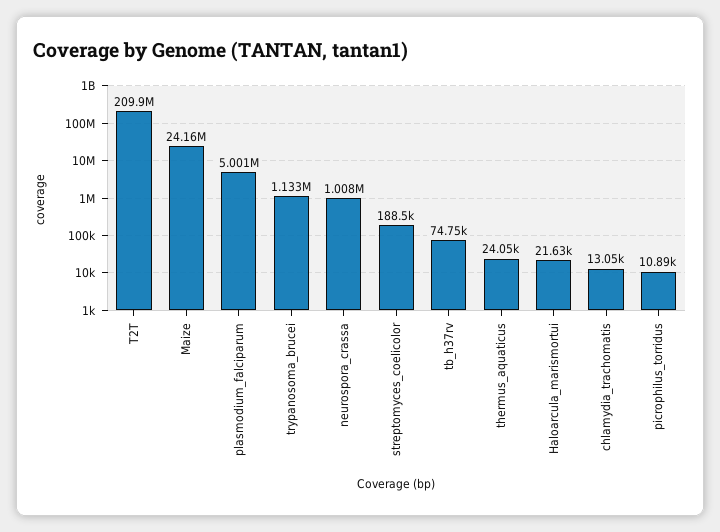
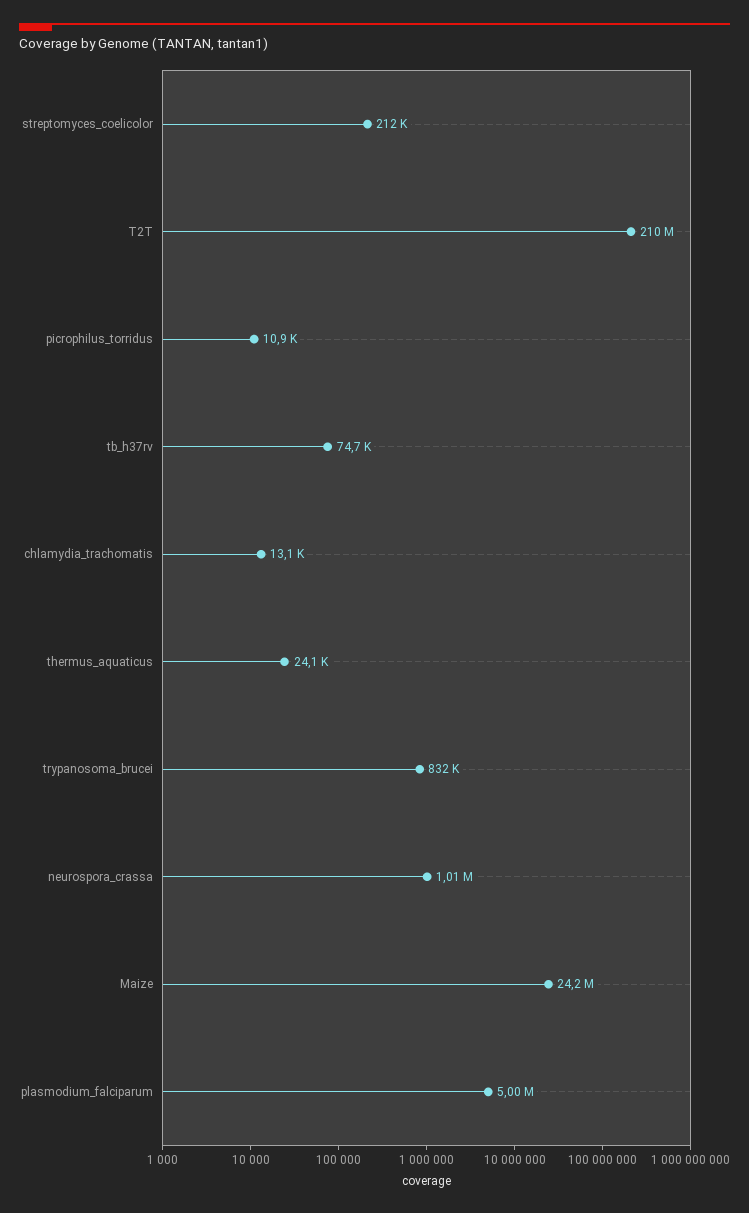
trypanosoma_brucei: 1133000 -> 832000
streptomyces_coelicolor: 188500 -> 212000
Haloarcula_marismortui: 21630 -> none

